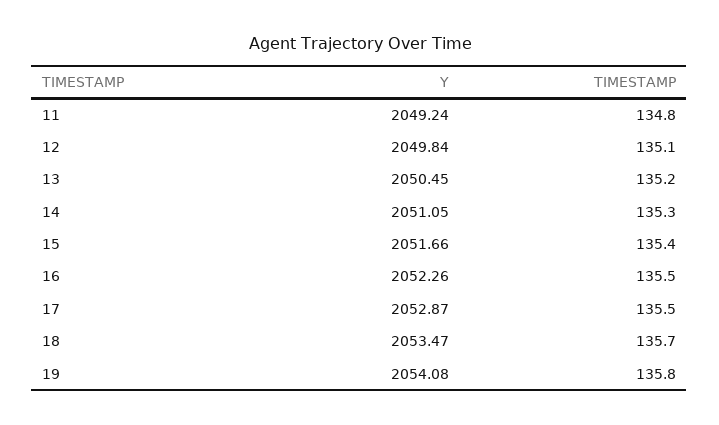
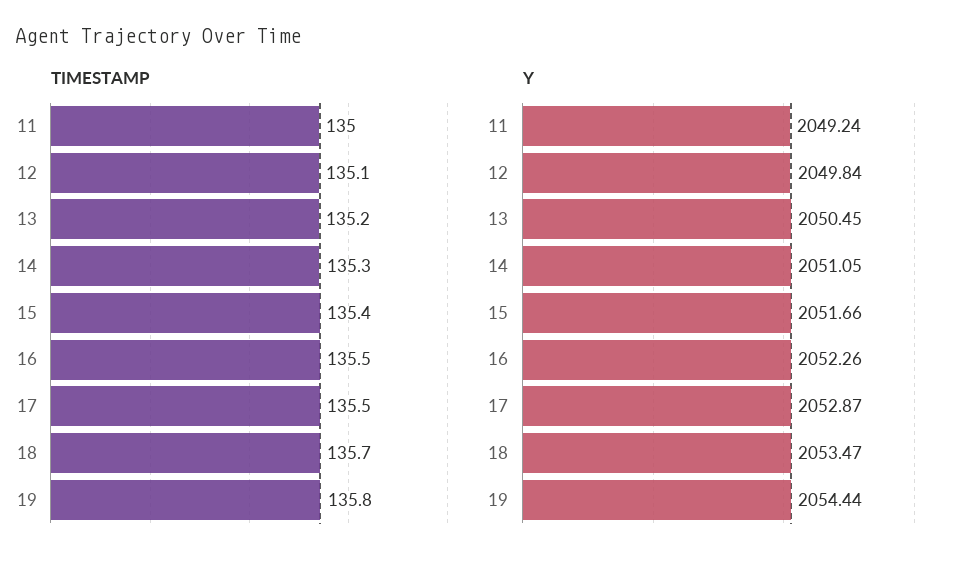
TIMESTAMP, 11: 134.8 -> 135
Y, 19: 2054.08 -> 2054.44

